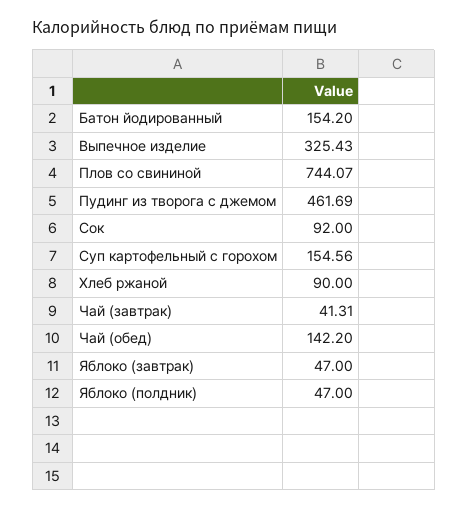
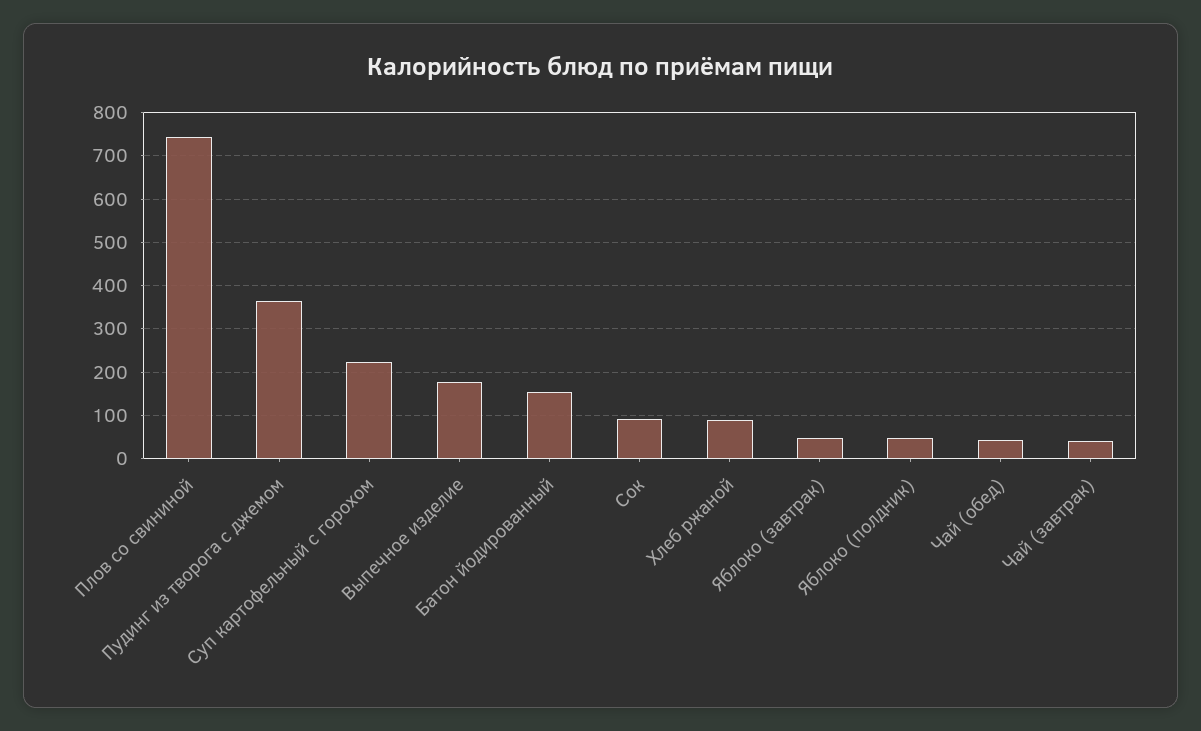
Выпечное изделие: 325.43 -> 180
Пудинг из творога с джемом: 461.69 -> 360
Суп картофельный с горохом: 154.56 -> 220
Чай (обед): 142.2 -> 40

